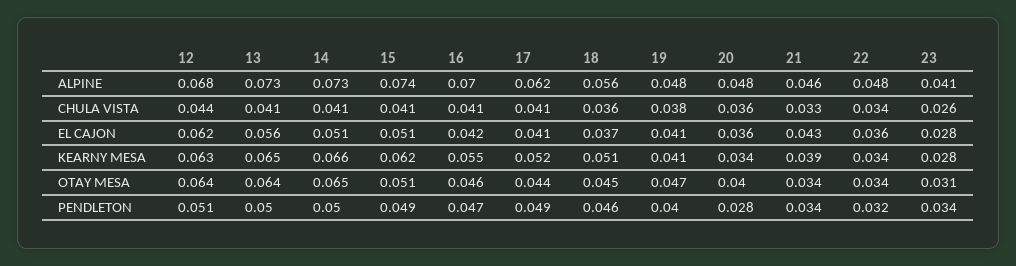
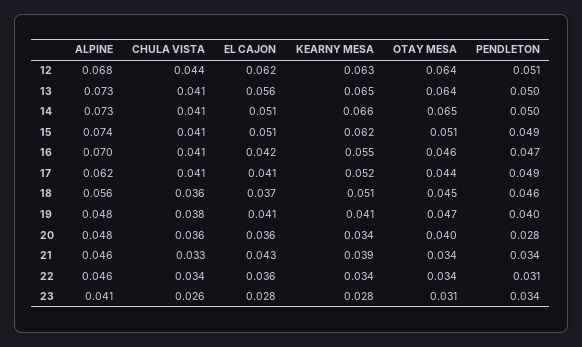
22, ALPINE: 0.048 -> 0.046
22, PENDLETON: 0.032 -> 0.031

